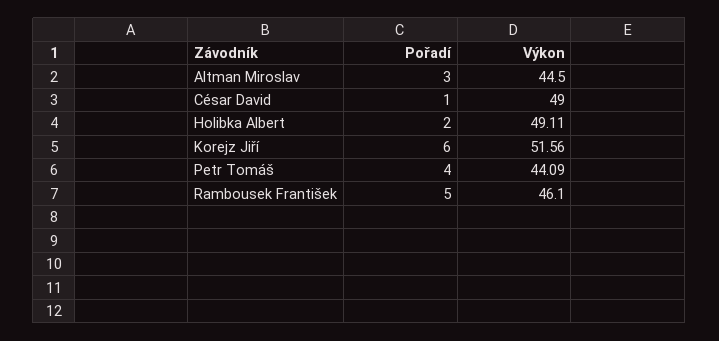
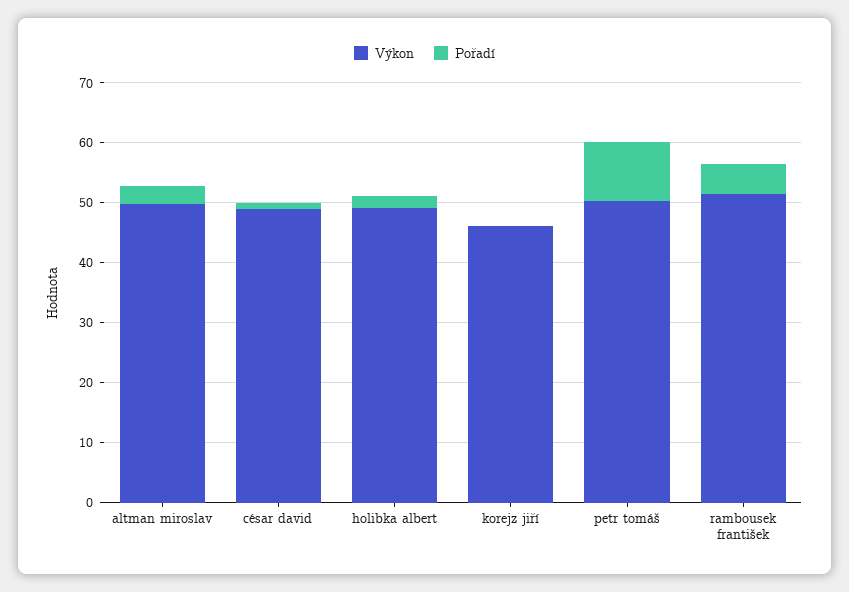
Výkon, Altman Miroslav: 44.5 -> 50
Pořadí, Korejz Jiří: 6 -> 0
Výkon, Korejz Jiří: 51.56 -> 46
Pořadí, Petr Tomáš: 4 -> 10
Výkon, Petr Tomáš: 44.09 -> 50
Výkon, Rambousek František: 46.1 -> 52

